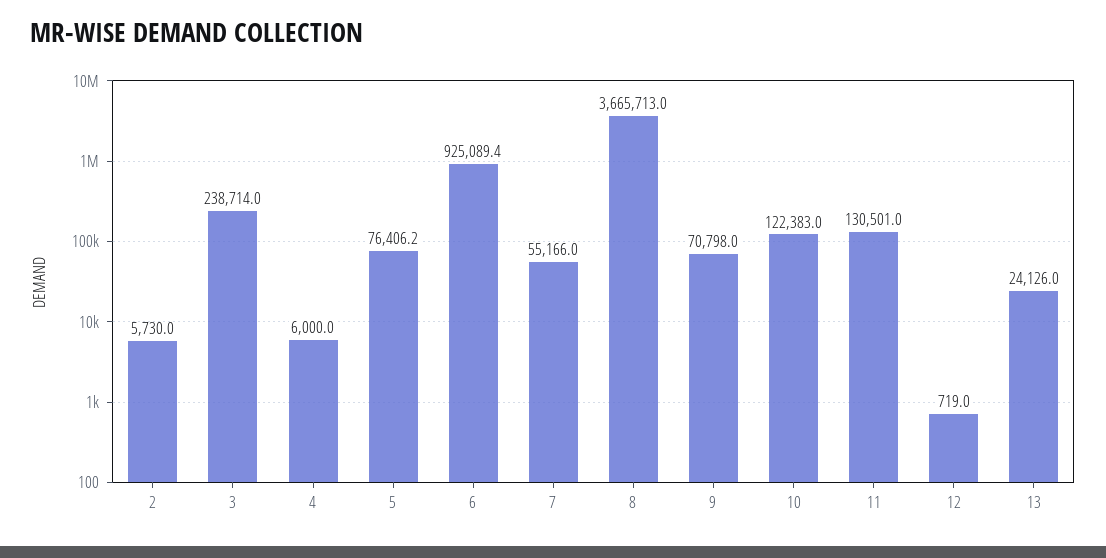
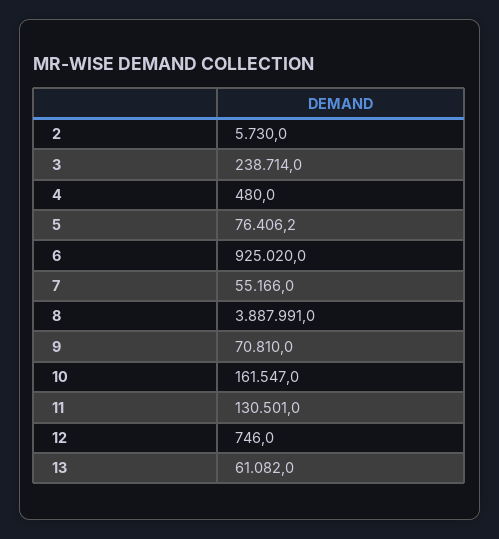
4: 6000 -> 480
6: 925089.4 -> 925020
8: 3665713 -> 3887991
9: 70798 -> 70810
10: 122383 -> 161547
12: 719 -> 746
13: 24126 -> 61082

